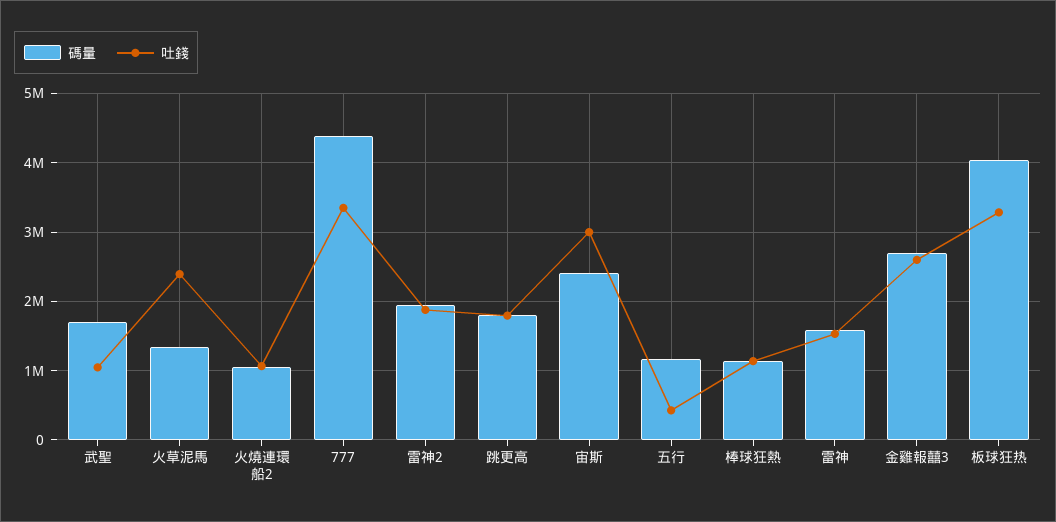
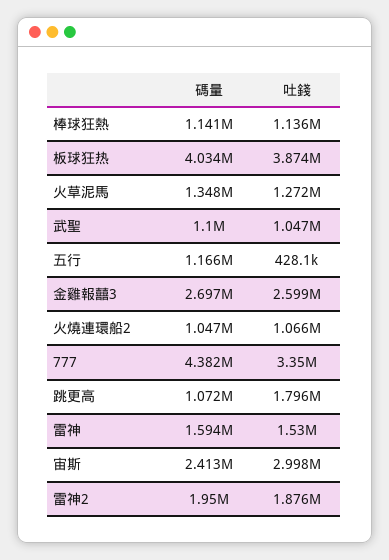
碼量, 武聖: 1700000 -> 1100000
吐錢, 火草泥馬: 2400000 -> 1272000
碼量, 跳更高: 1800000 -> 1072000
吐錢, 板球狂热: 3300000 -> 3874000

